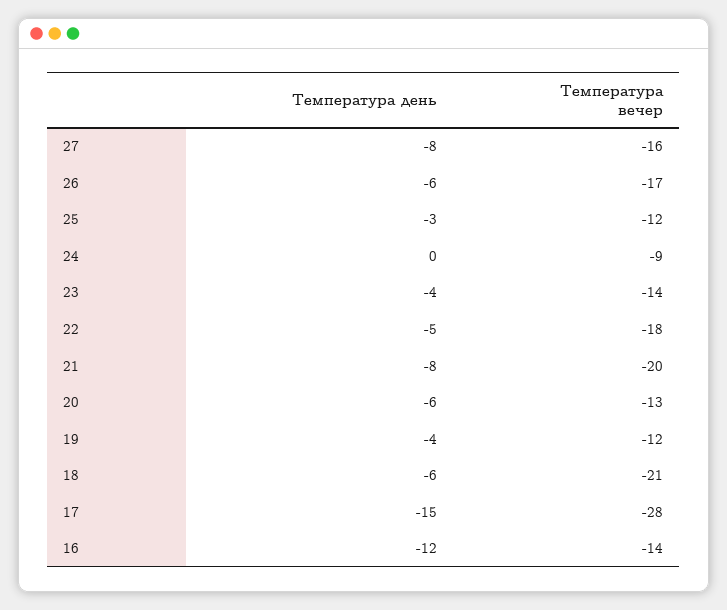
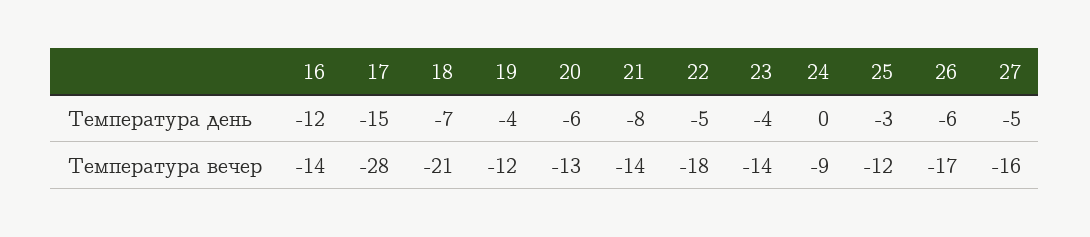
Температура день, 27: -8 -> -5
Температура вечер, 21: -20 -> -14
Температура день, 18: -6 -> -7

